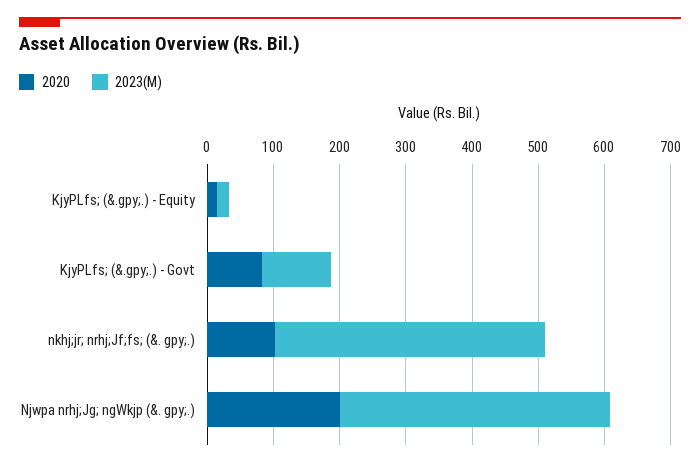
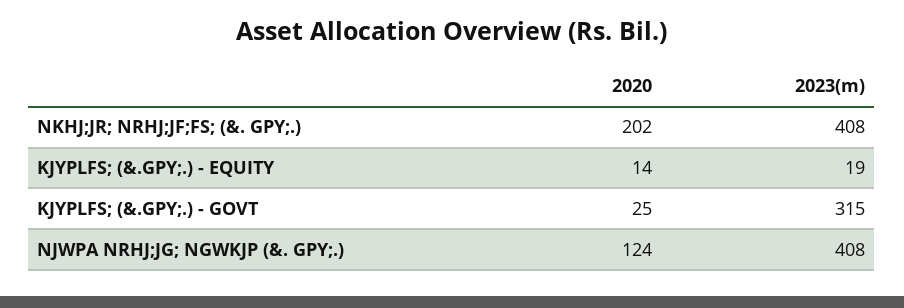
2020, KjyPLfs; (&.gpy;.) - Govt: 80 -> 25
2023(M), KjyPLfs; (&.gpy;.) - Govt: 100 -> 315
2020, nkhj;jr; nrhj;Jf;fs; (&. gpy;.): 100 -> 202
2020, Njwpa nrhj;Jg; ngWkjp (&. gpy;.): 200 -> 124

